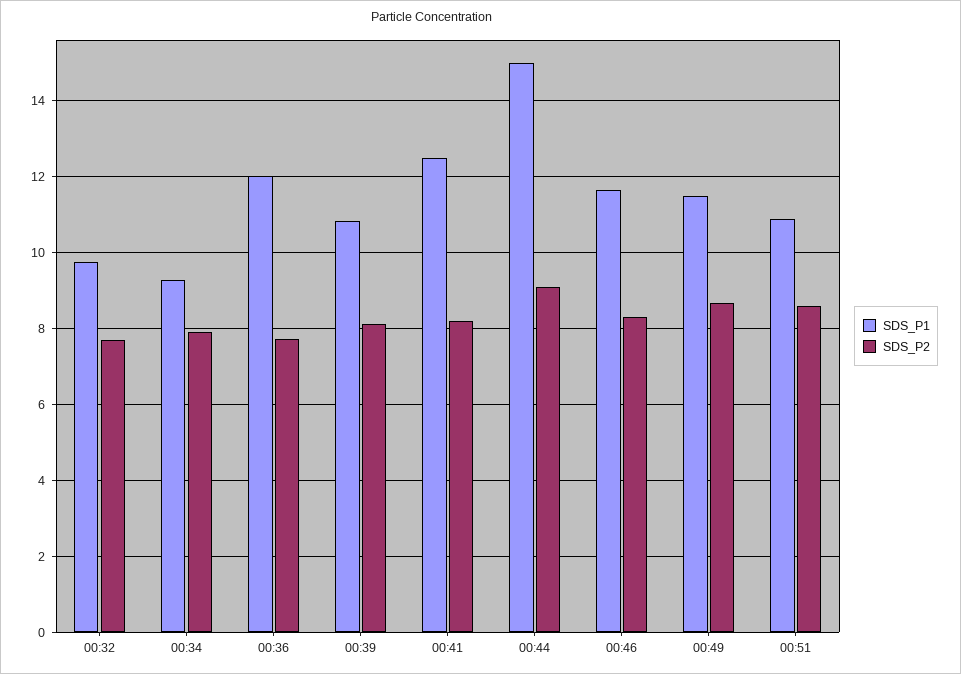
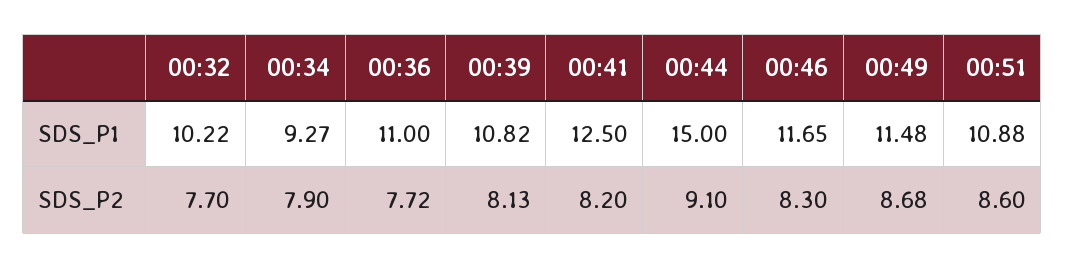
SDS_P1, 00:32: 9.8 -> 10.22
SDS_P1, 00:36: 12 -> 11

